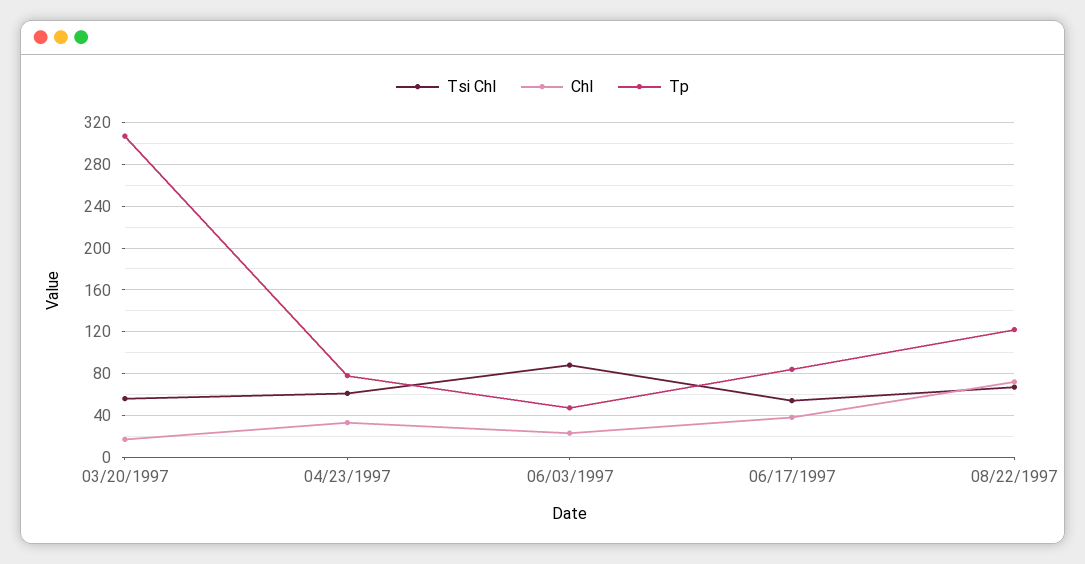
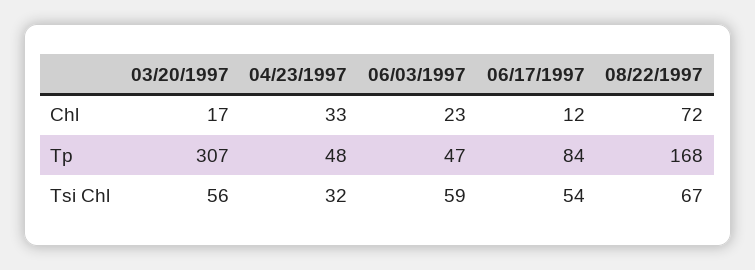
Tsi Chl, 04/23/1997: 60 -> 32
Tp, 04/23/1997: 80 -> 48
Tsi Chl, 06/03/1997: 90 -> 59
Chl, 06/17/1997: 40 -> 12
Tp, 08/22/1997: 120 -> 168

